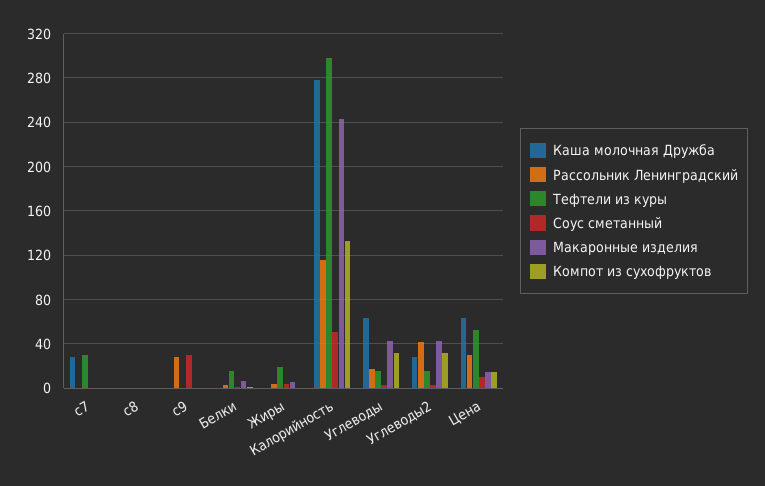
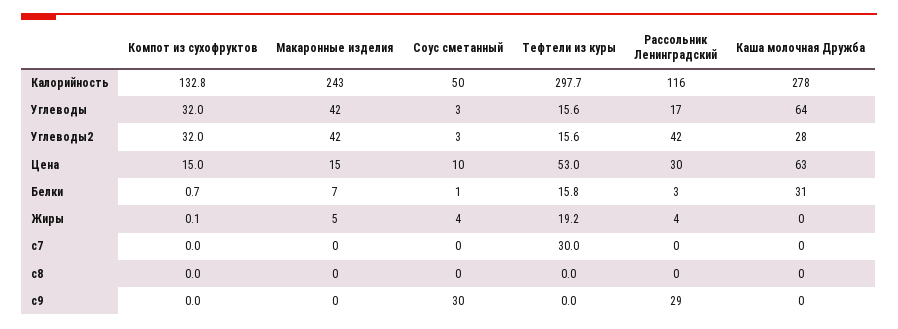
Каша молочная Дружба, c7: 30 -> 0
Каша молочная Дружба, Белки: 0 -> 31

